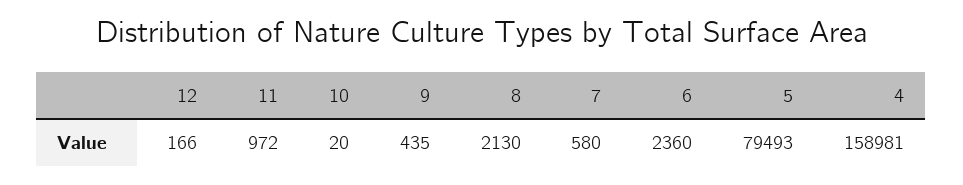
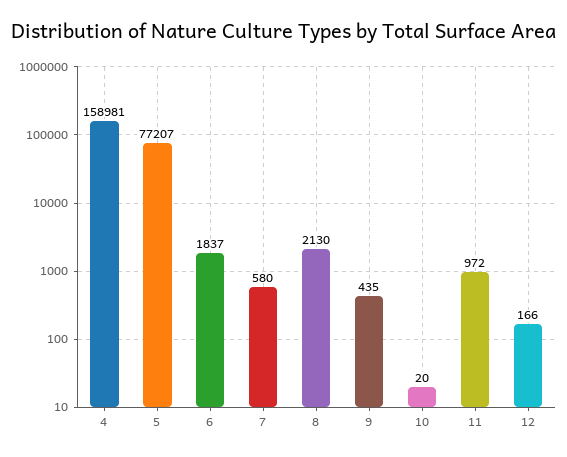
6: 2360 -> 1837
5: 79493 -> 77207

